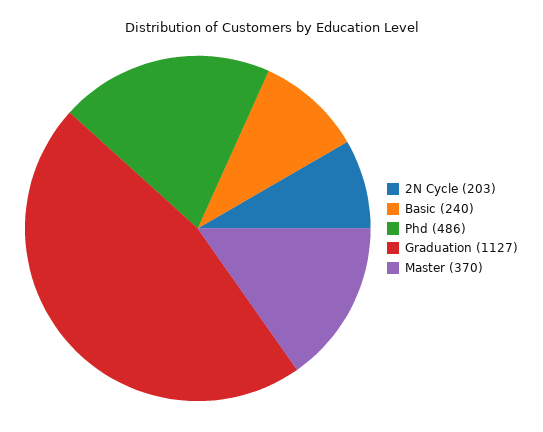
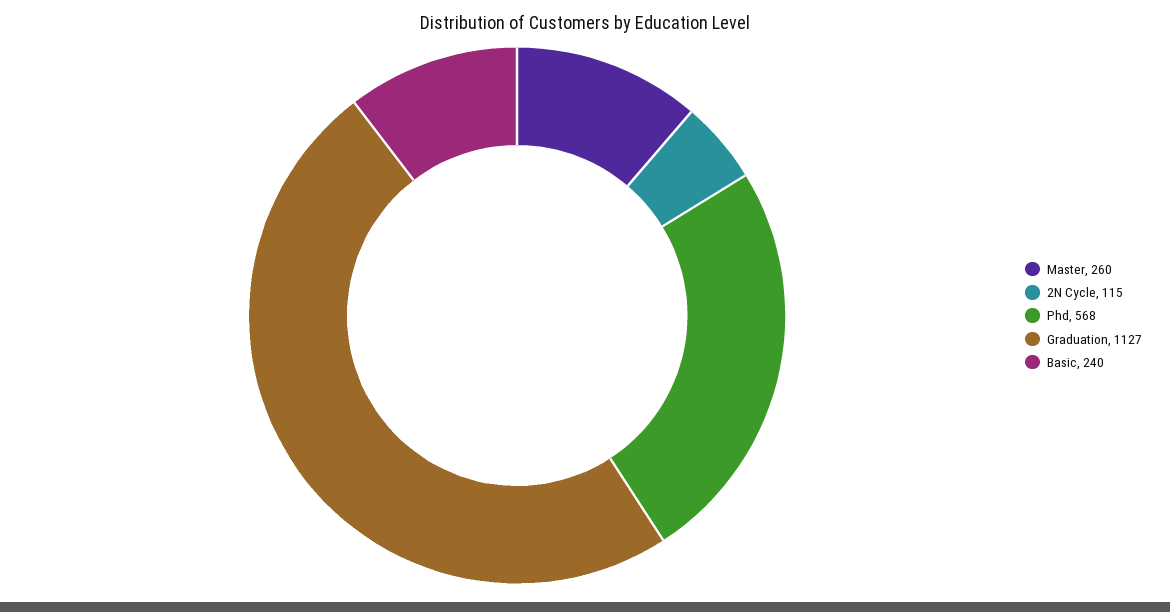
2N Cycle: 203 -> 115
Phd: 486 -> 568
Master: 370 -> 260

